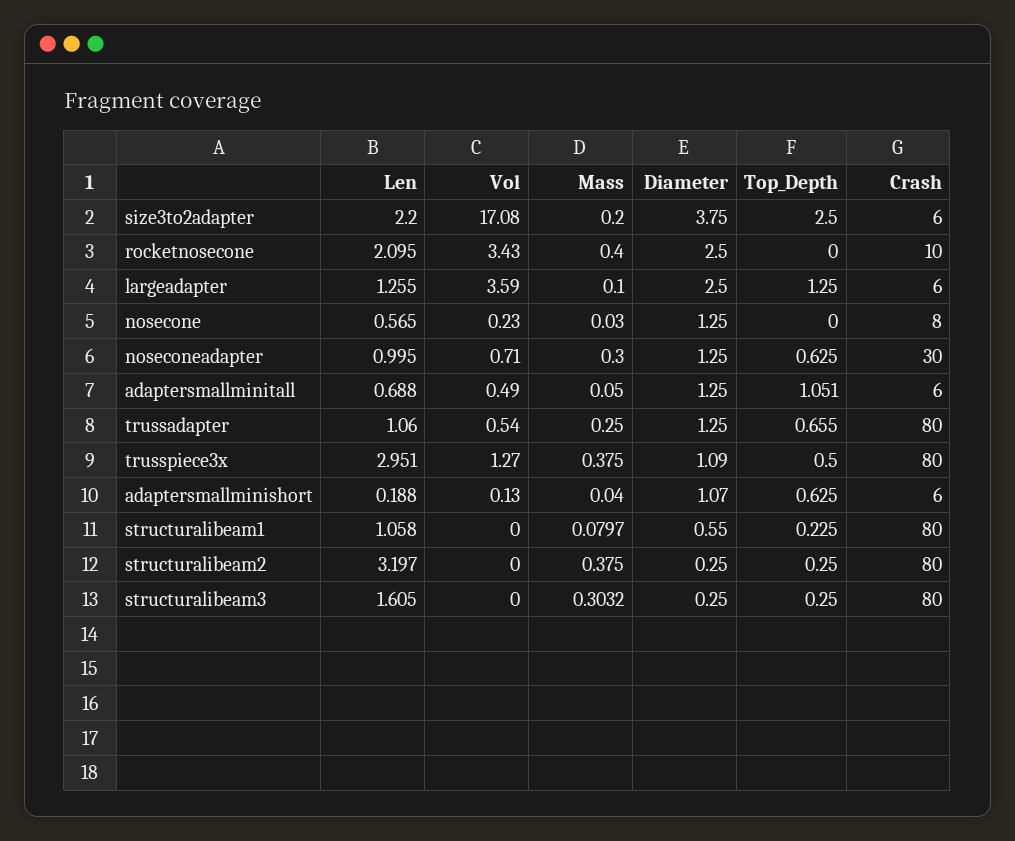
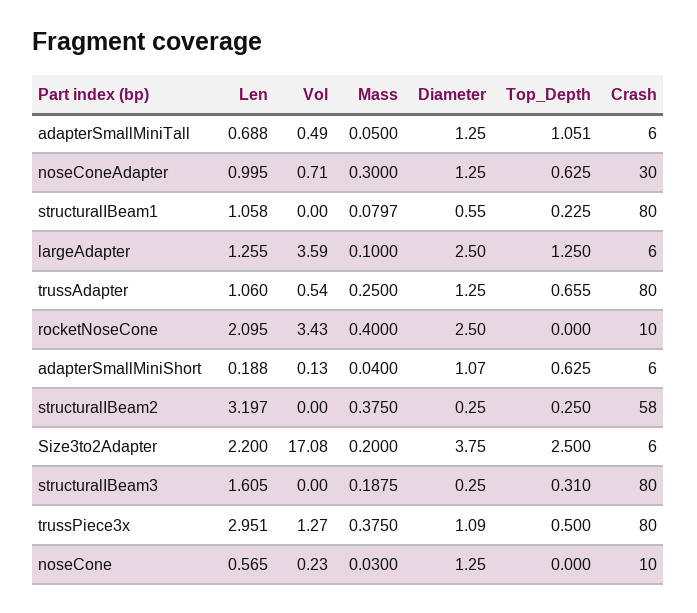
Crash, nosecone: 8 -> 10
Crash, structuralibeam2: 80 -> 58
Mass, structuralibeam3: 0.3032 -> 0.1875
Top_Depth, structuralibeam3: 0.25 -> 0.31

